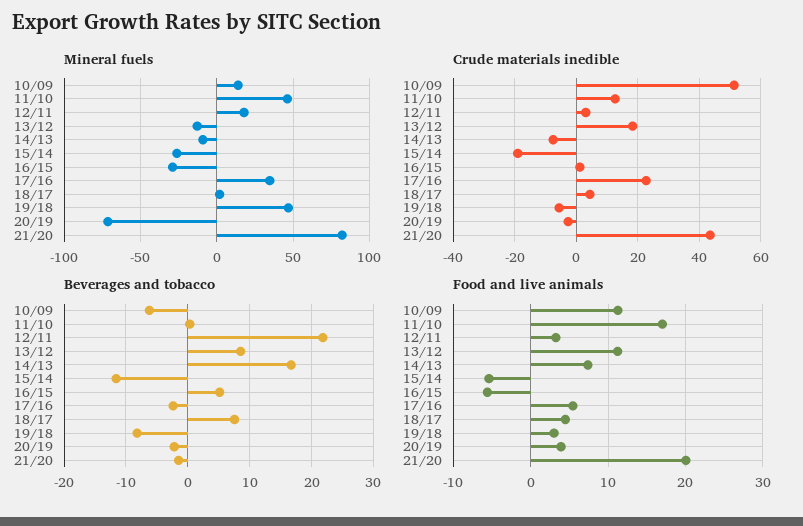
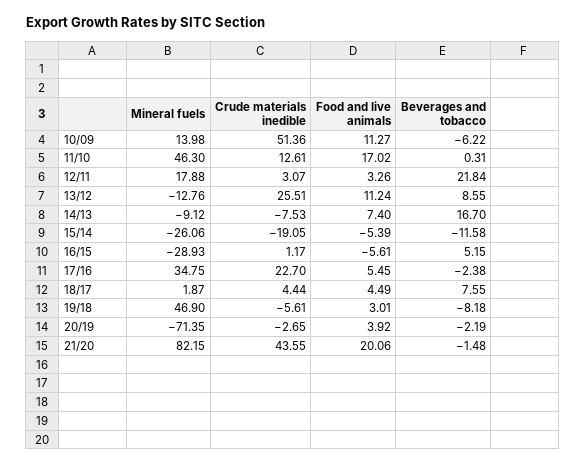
Crude materials inedible, 13/12: 18 -> 25.51

